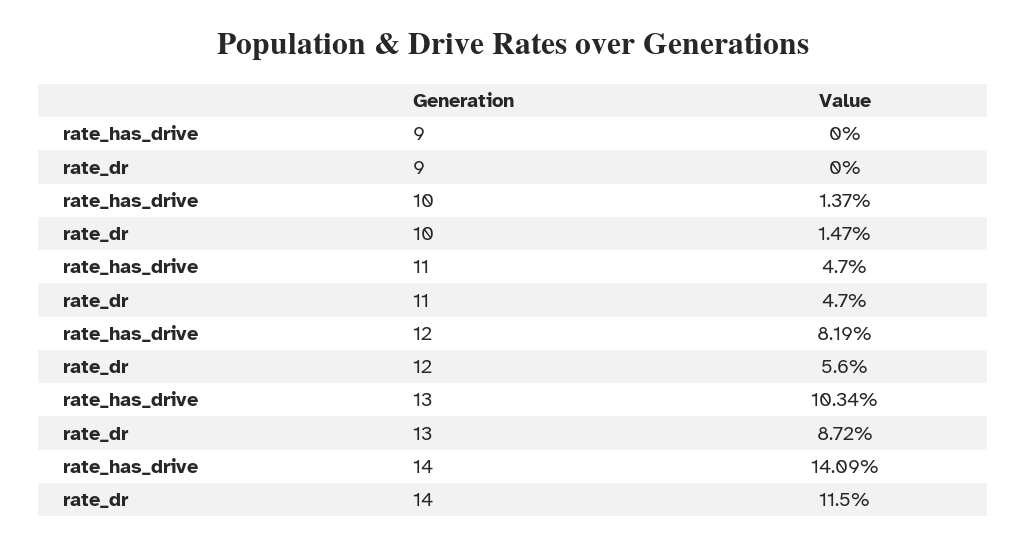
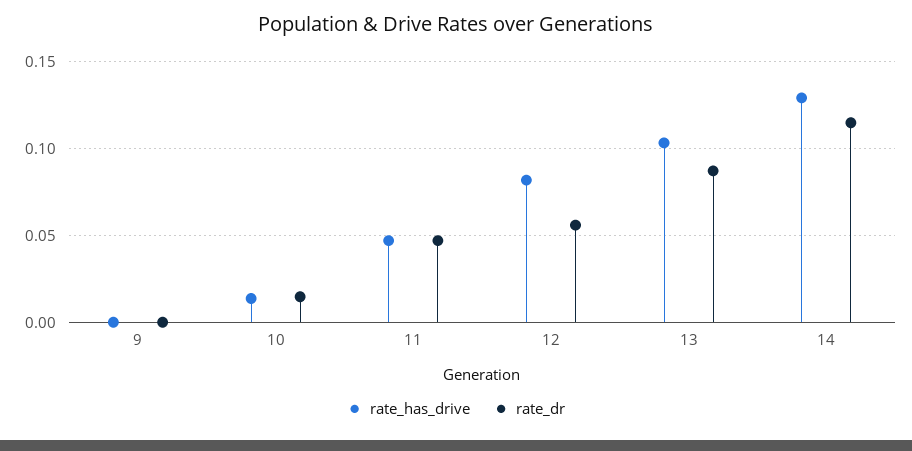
rate_has_drive, 14: 0.1409 -> 0.13

